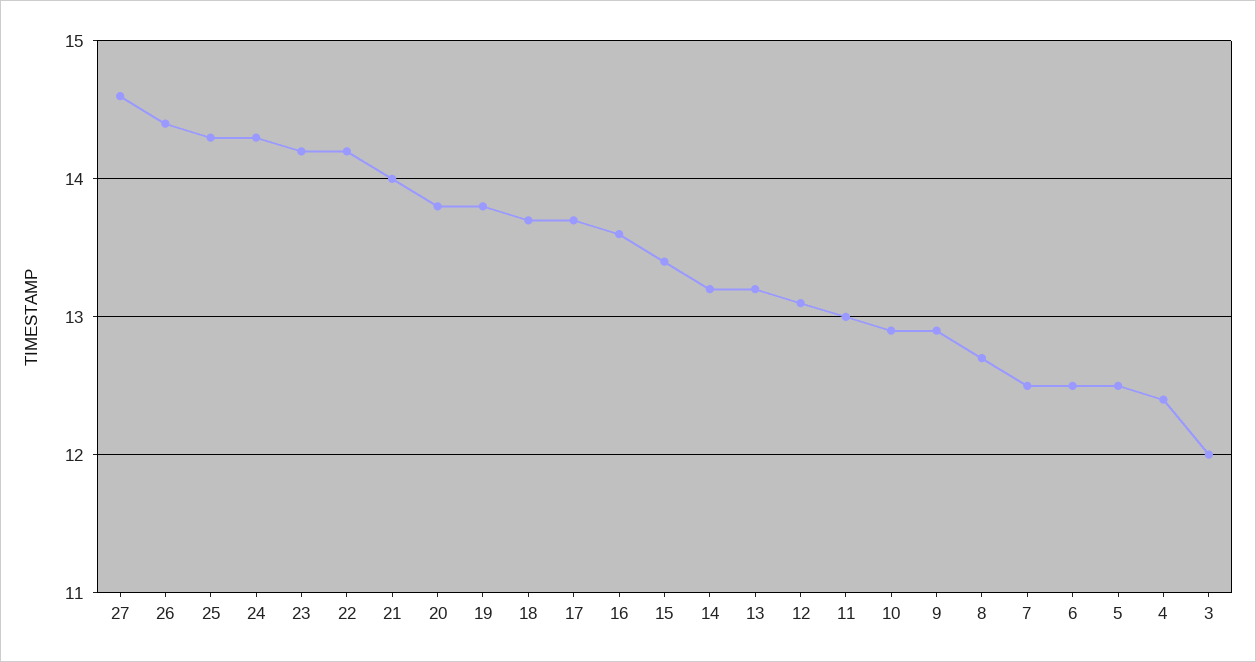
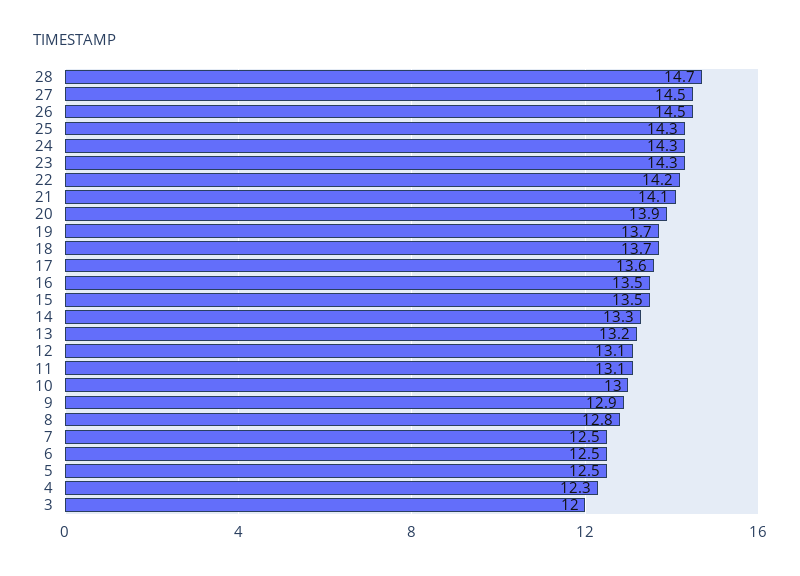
27: 14.6 -> 14.5
26: 14.4 -> 14.5
23: 14.2 -> 14.3
21: 14 -> 14.1
20: 13.8 -> 13.9
19: 13.8 -> 13.7
17: 13.7 -> 13.6
16: 13.6 -> 13.5
15: 13.4 -> 13.5
14: 13.2 -> 13.3
11: 13 -> 13.1
10: 12.9 -> 13
8: 12.7 -> 12.8
4: 12.4 -> 12.3
28: none -> 14.7

